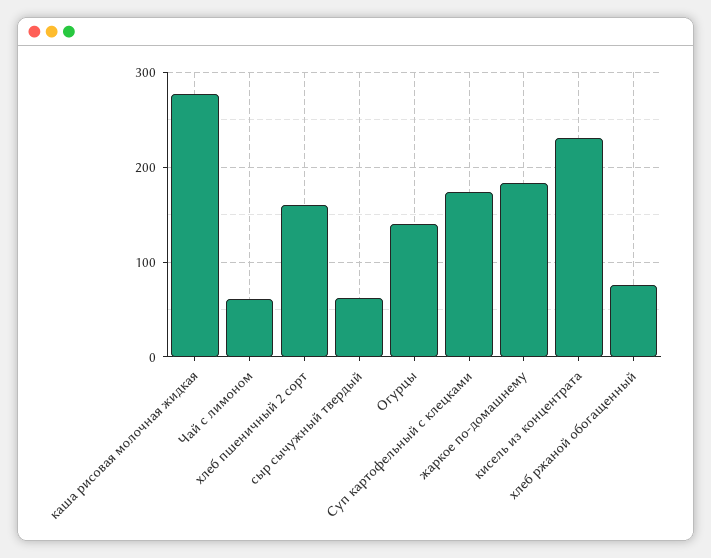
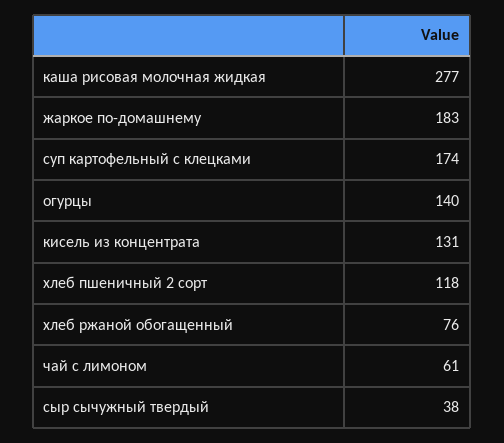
хлеб пшеничный 2 сорт: 160 -> 118
сыр сычужный твердый: 60 -> 38
кисель из концентрата: 230 -> 131

